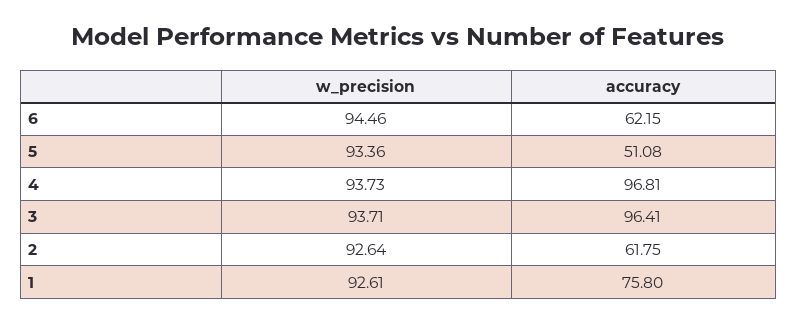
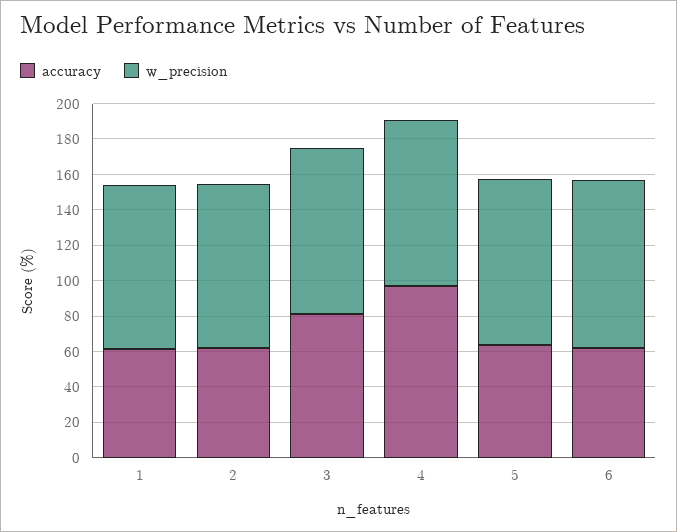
accuracy, 5: 51.08 -> 65
accuracy, 3: 96.41 -> 80
accuracy, 1: 75.8 -> 60

